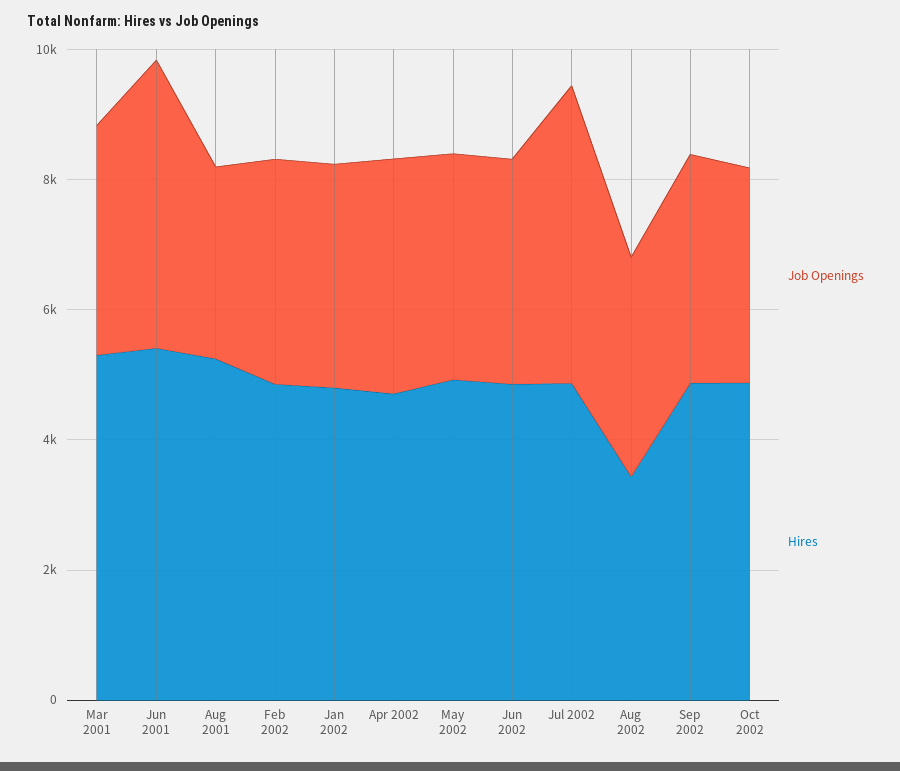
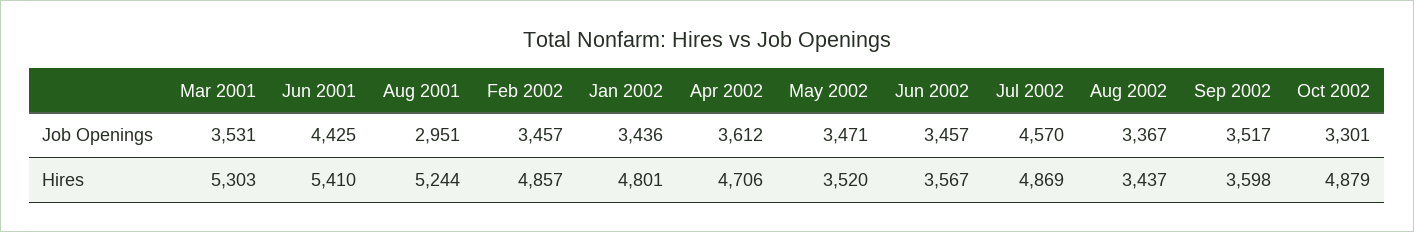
Hires, May 2002: 5000 -> 3520
Hires, Jun 2002: 5000 -> 3567
Hires, Sep 2002: 5000 -> 3598

